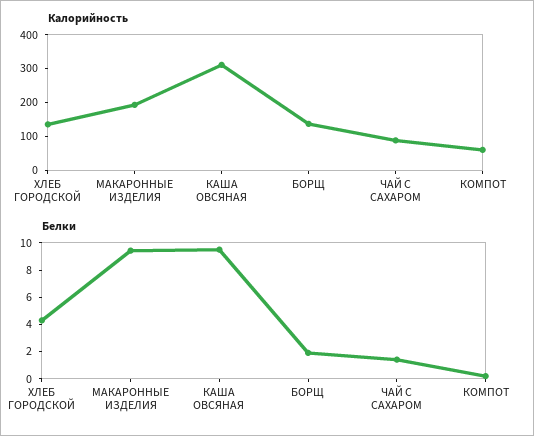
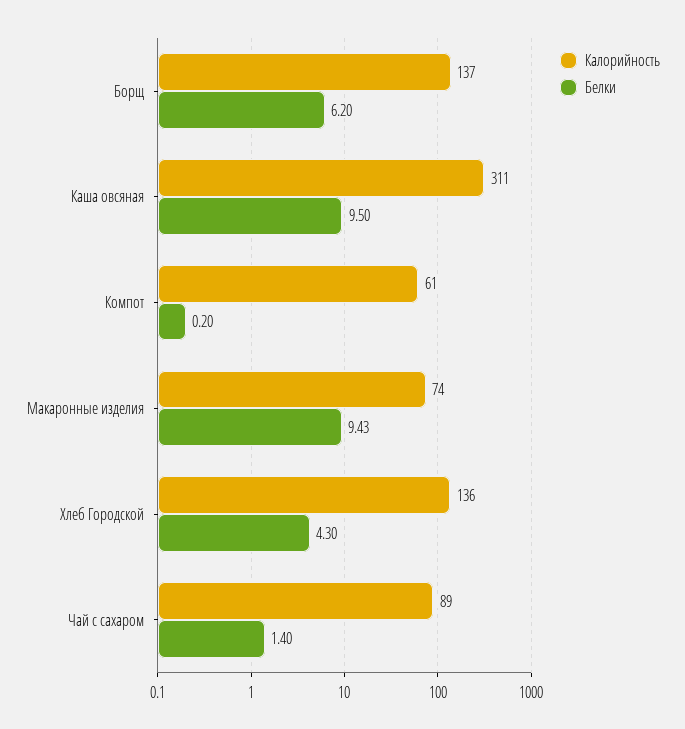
Калорийность, МАКАРОННЫЕ ИЗДЕЛИЯ: 200 -> 74
Белки, БОРЩ: 2 -> 6.2

